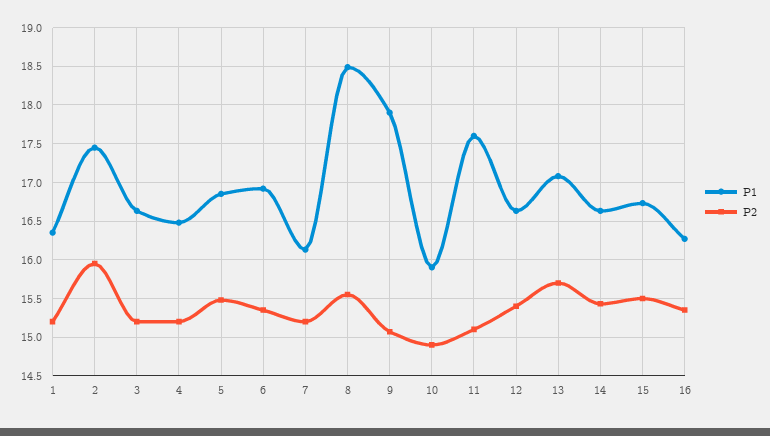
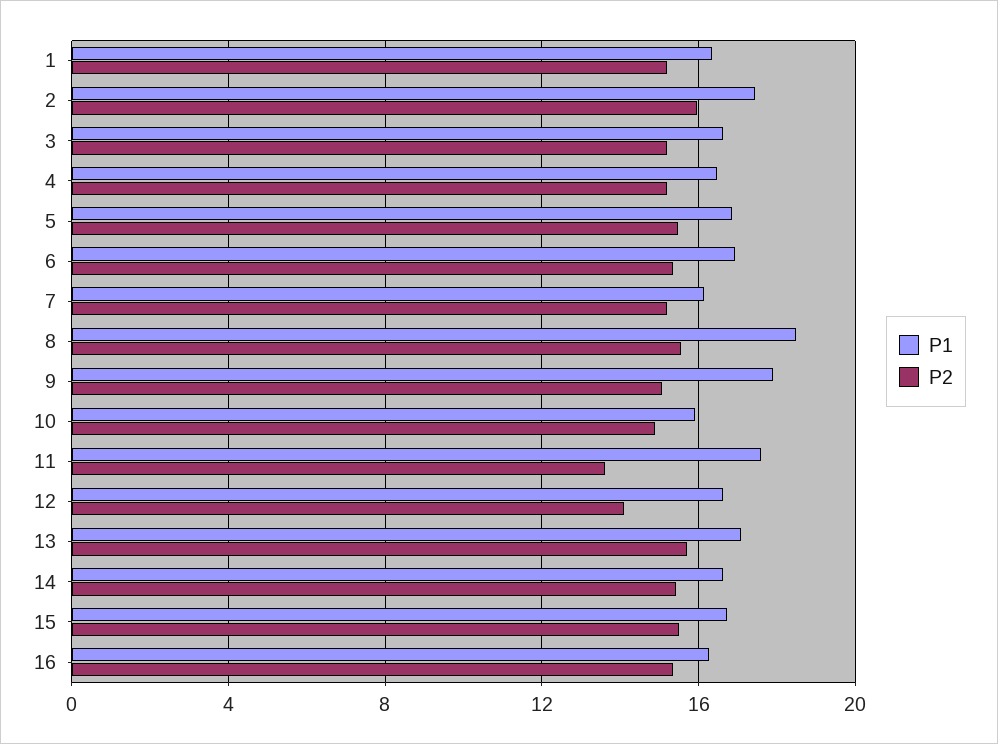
P2, 11: 15.1 -> 13.5
P2, 12: 15.4 -> 14

